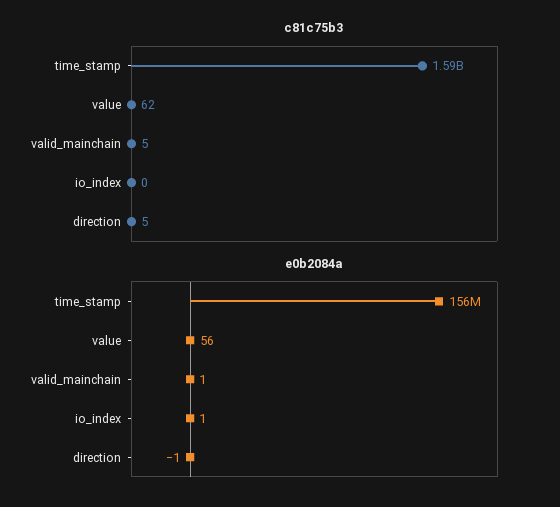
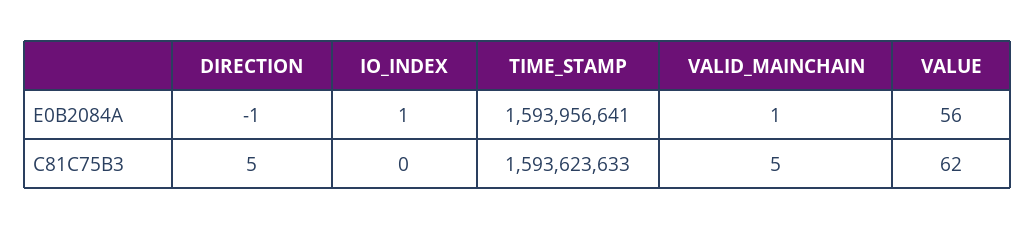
e0b2084a, time_stamp: 156000000 -> 1593956641

